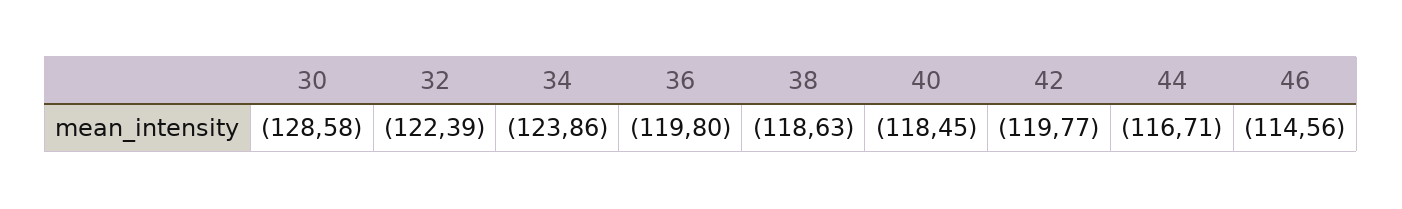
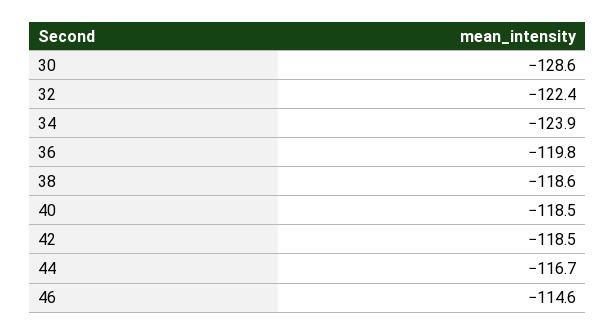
42: -119.77 -> -118.5

